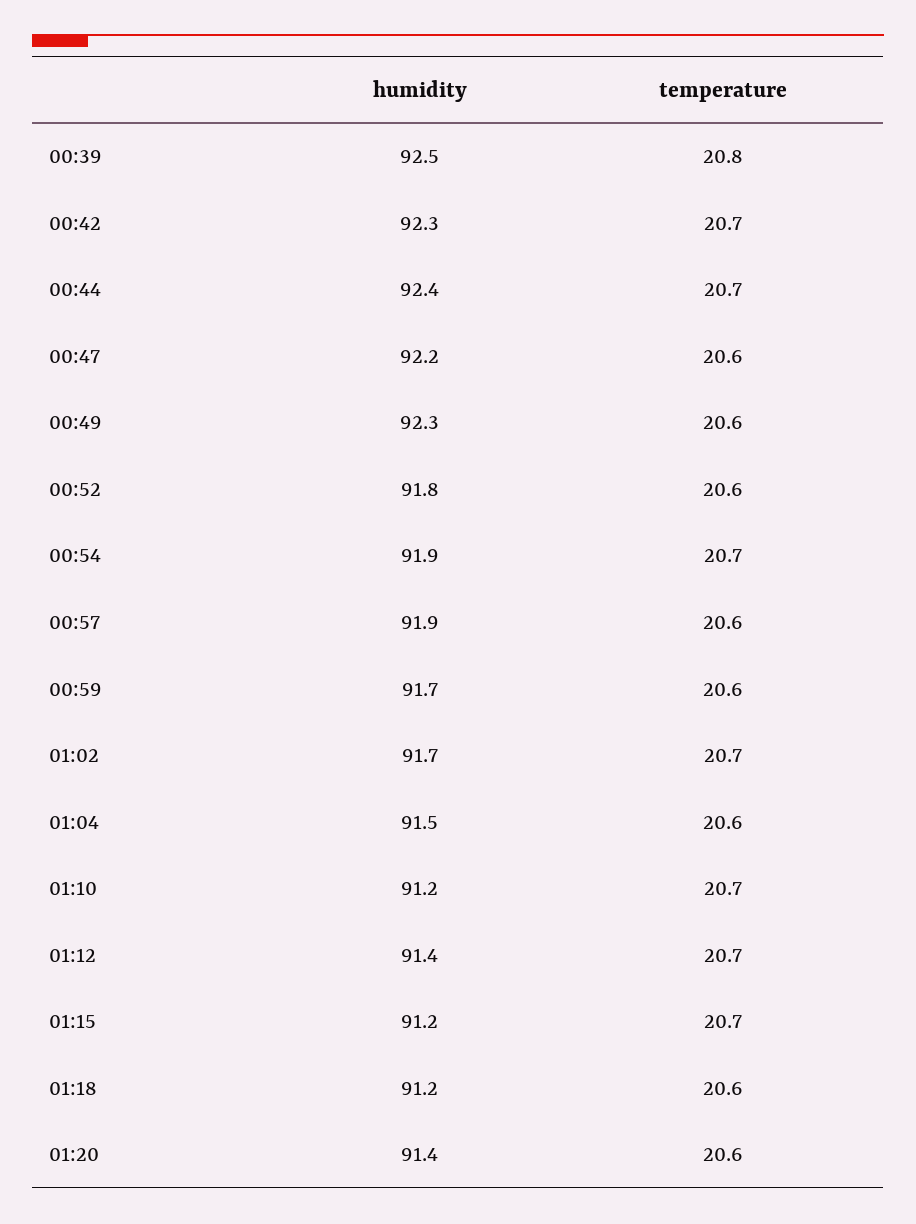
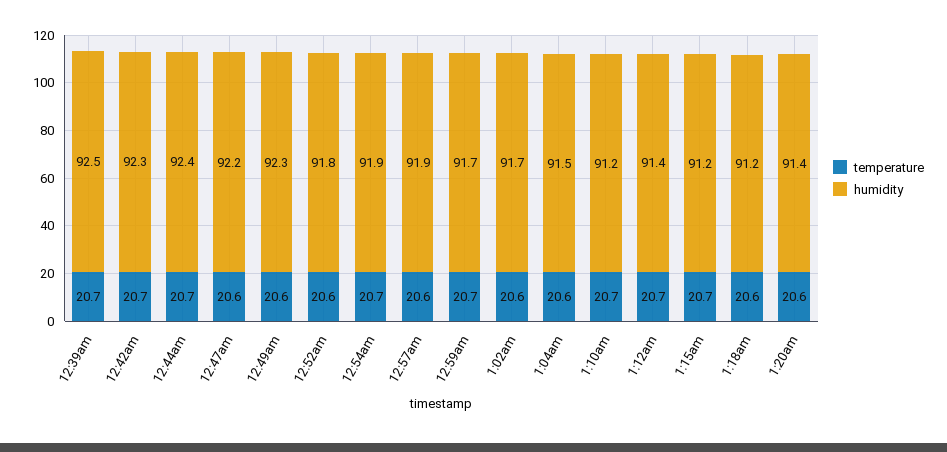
temperature, 00:39: 20.8 -> 20.7
temperature, 00:59: 20.6 -> 20.7
temperature, 01:02: 20.7 -> 20.6

